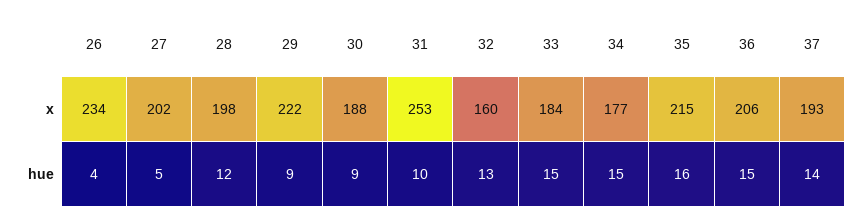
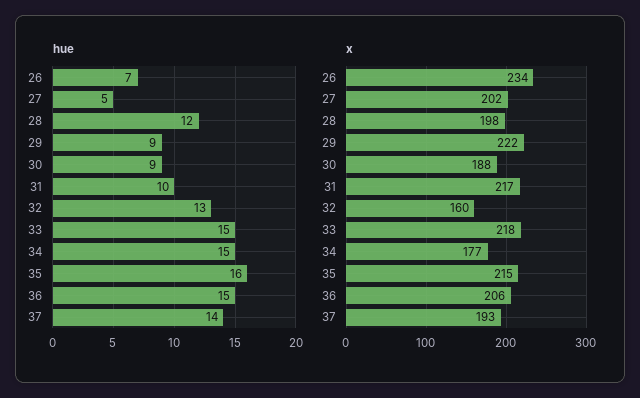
x, 31: 253 -> 217
x, 33: 184 -> 218
hue, 26: 4 -> 7

